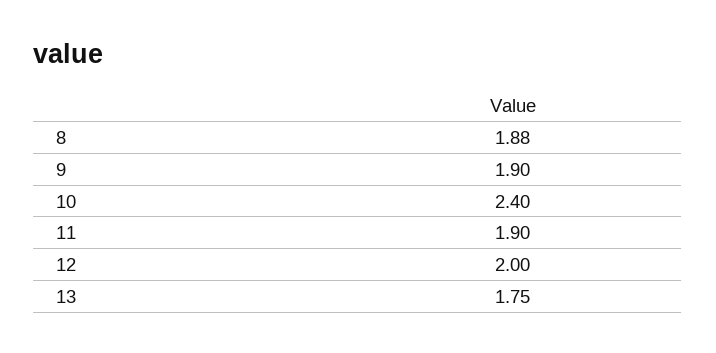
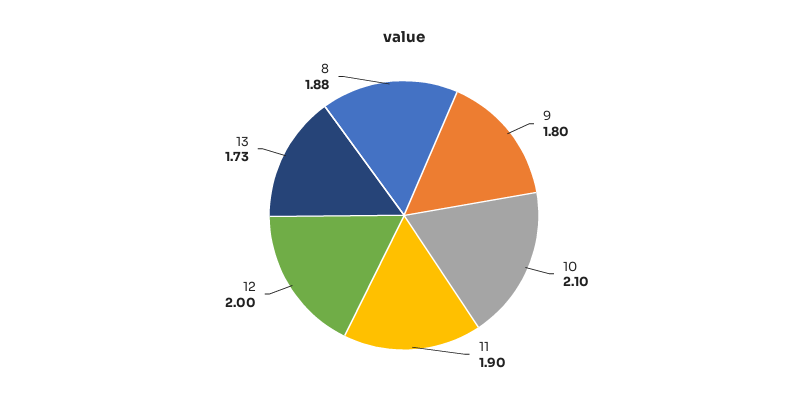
9: 1.9 -> 1.8
10: 2.4 -> 2.1
13: 1.75 -> 1.73

